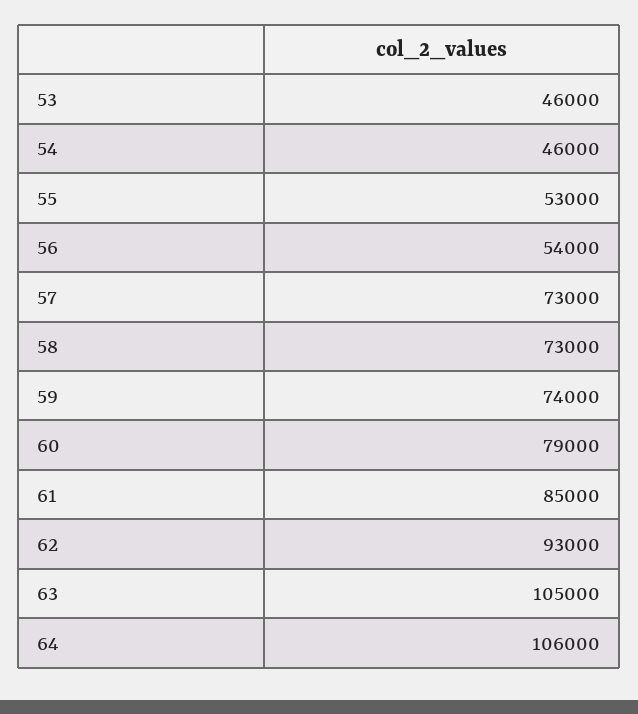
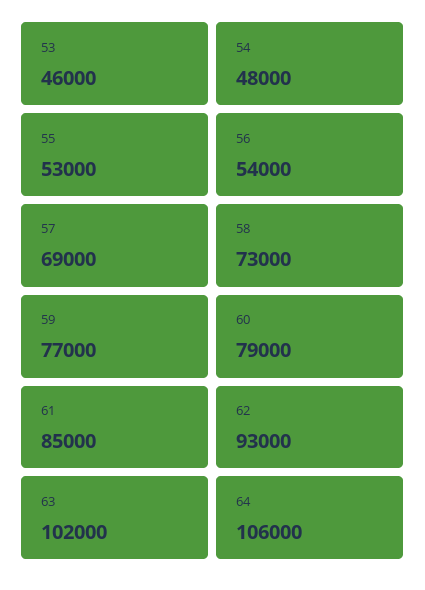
54: 46000 -> 48000
57: 73000 -> 69000
59: 74000 -> 77000
63: 105000 -> 102000

